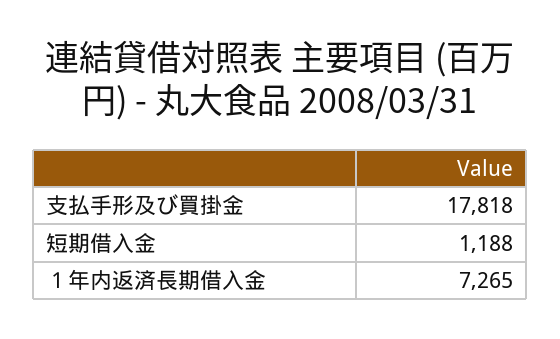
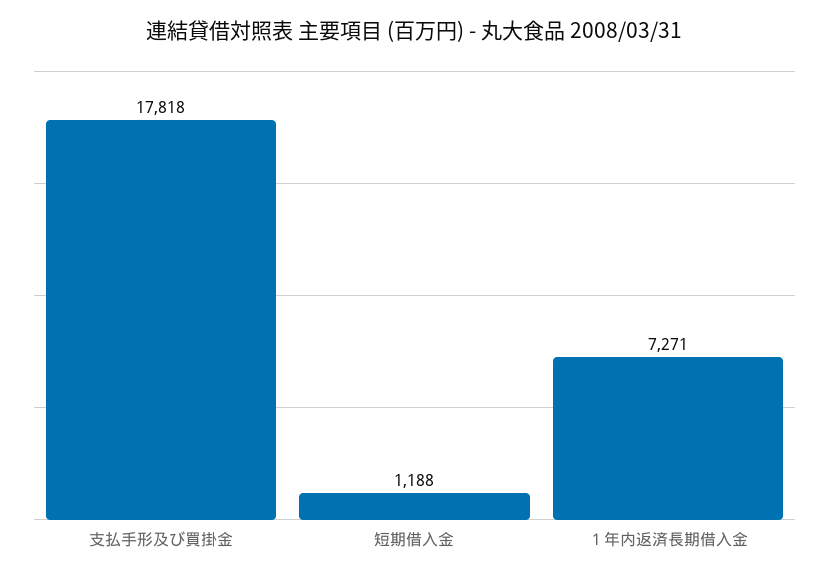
１年内返済長期借入金: 7265 -> 7271

